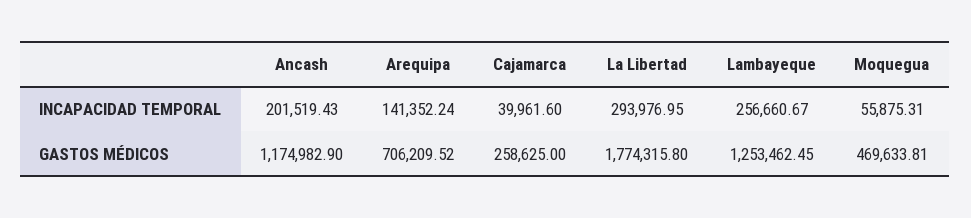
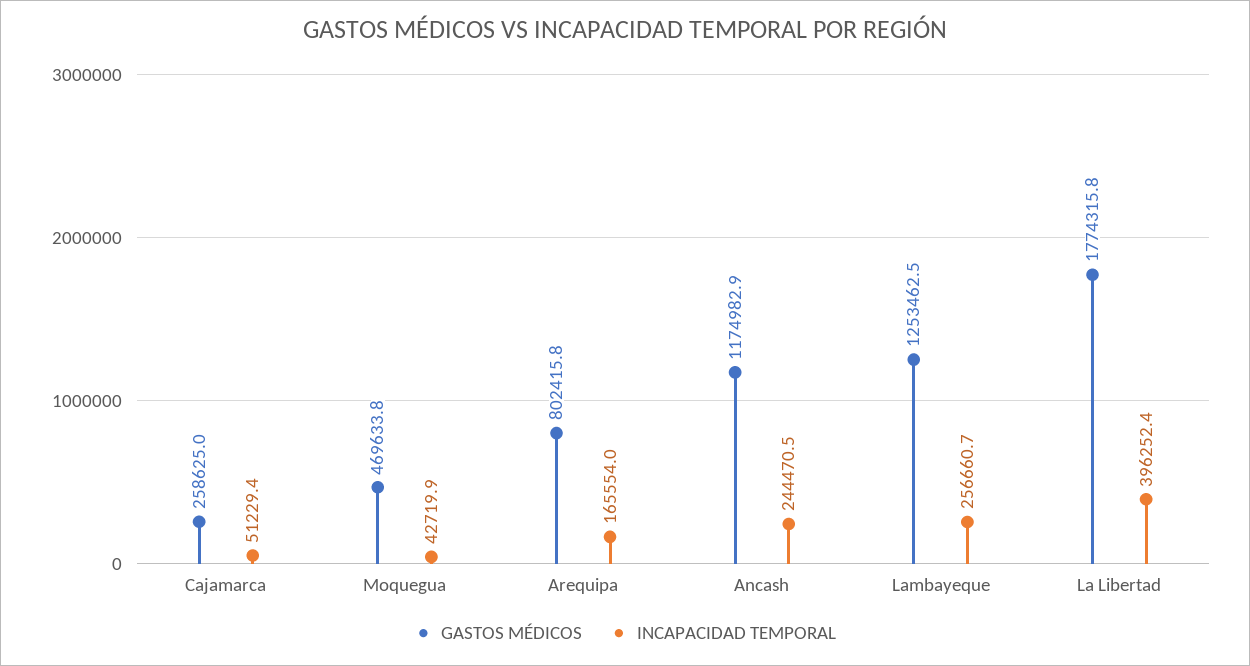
INCAPACIDAD TEMPORAL, Ancash: 201519.43 -> 244470.5
INCAPACIDAD TEMPORAL, Arequipa: 141352.24 -> 165554
INCAPACIDAD TEMPORAL, Cajamarca: 39961.6 -> 51229.4
INCAPACIDAD TEMPORAL, La Libertad: 293976.95 -> 396252.4
INCAPACIDAD TEMPORAL, Moquegua: 55875.31 -> 42719.9
GASTOS MÉDICOS, Arequipa: 706209.52 -> 802415.8

